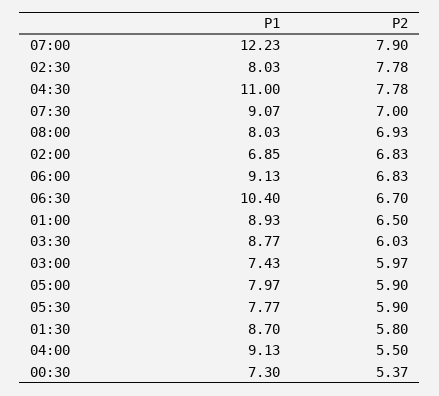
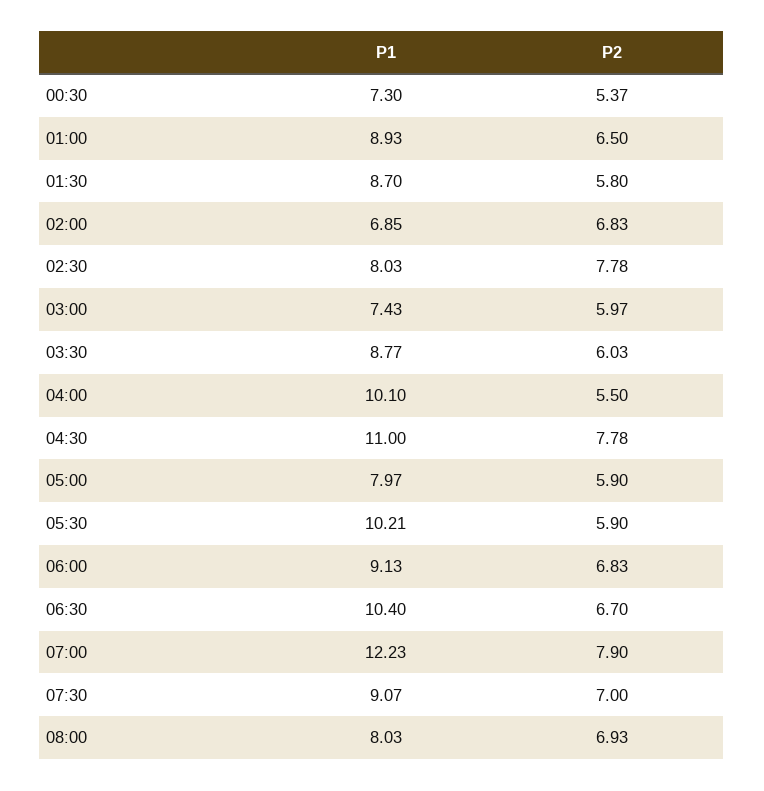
P1, 05:30: 7.77 -> 10.21
P1, 04:00: 9.13 -> 10.1

